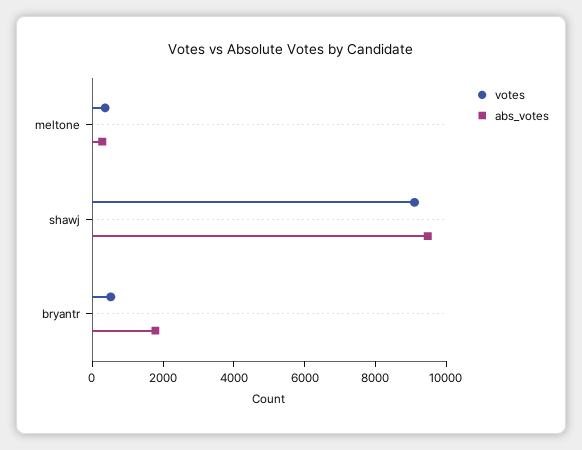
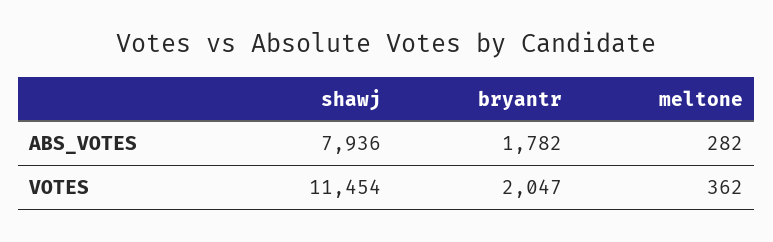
votes, shawj: 9000 -> 11454
abs_votes, shawj: 9500 -> 7936
votes, bryantr: 500 -> 2047

